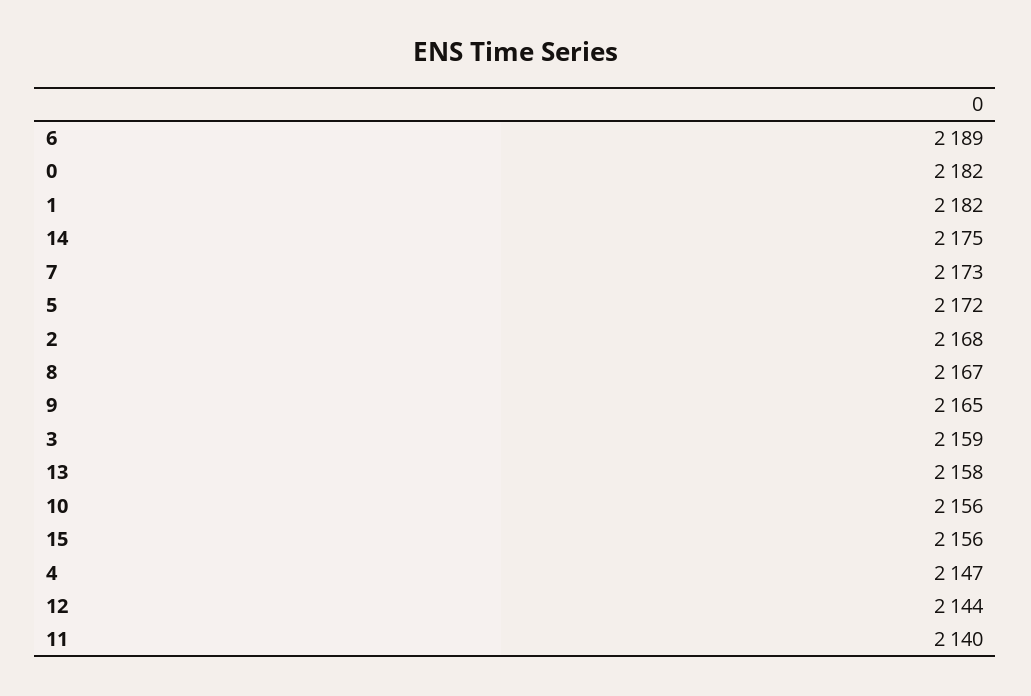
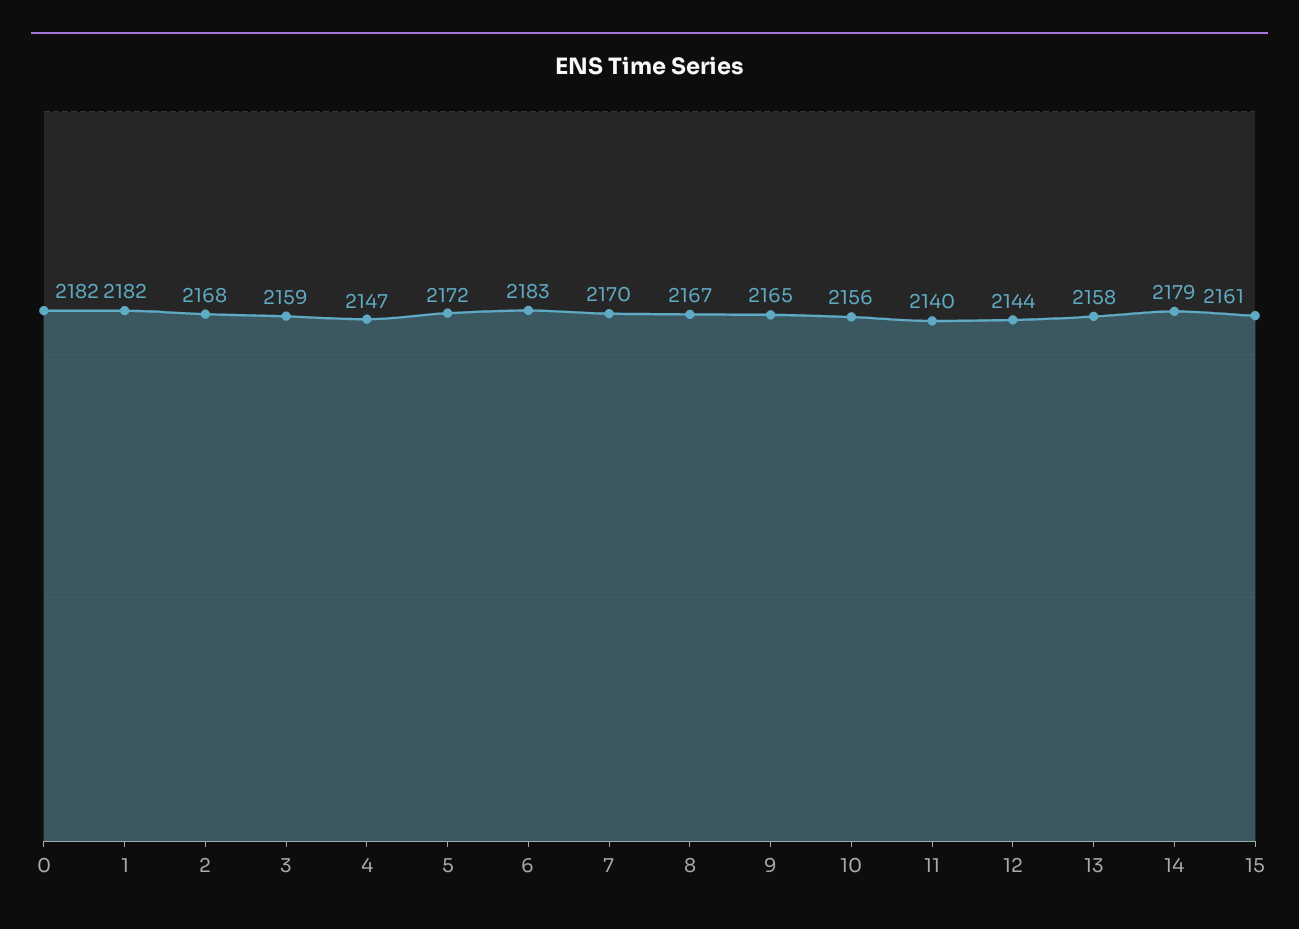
6: 2189 -> 2183
14: 2175 -> 2179
7: 2173 -> 2170
15: 2156 -> 2161

